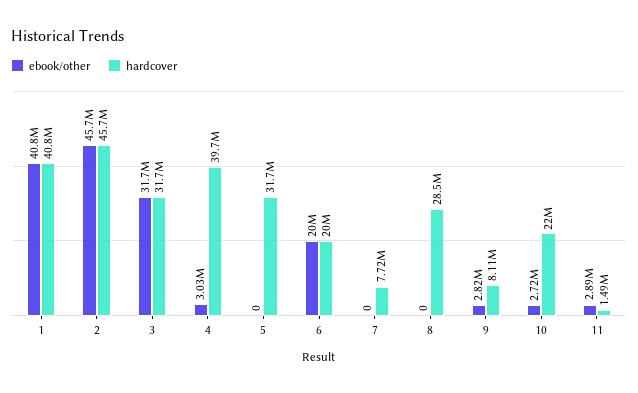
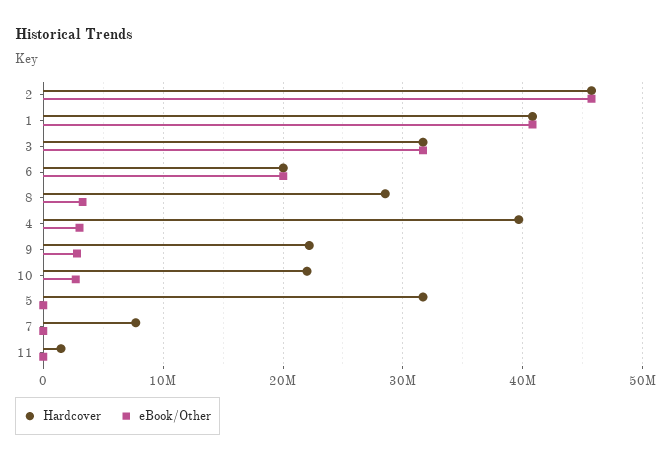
ebook/other, 8: 0 -> 3000000
hardcover, 9: 8110000 -> 22000000
ebook/other, 11: 2890000 -> 0

